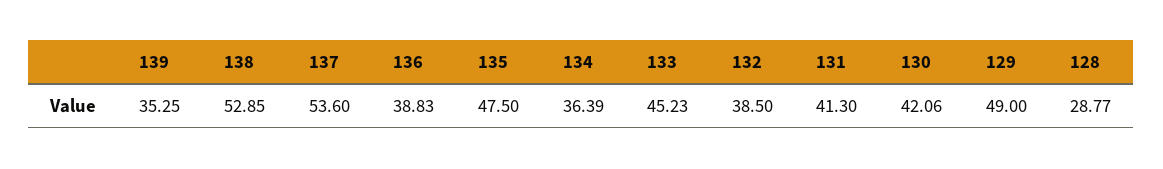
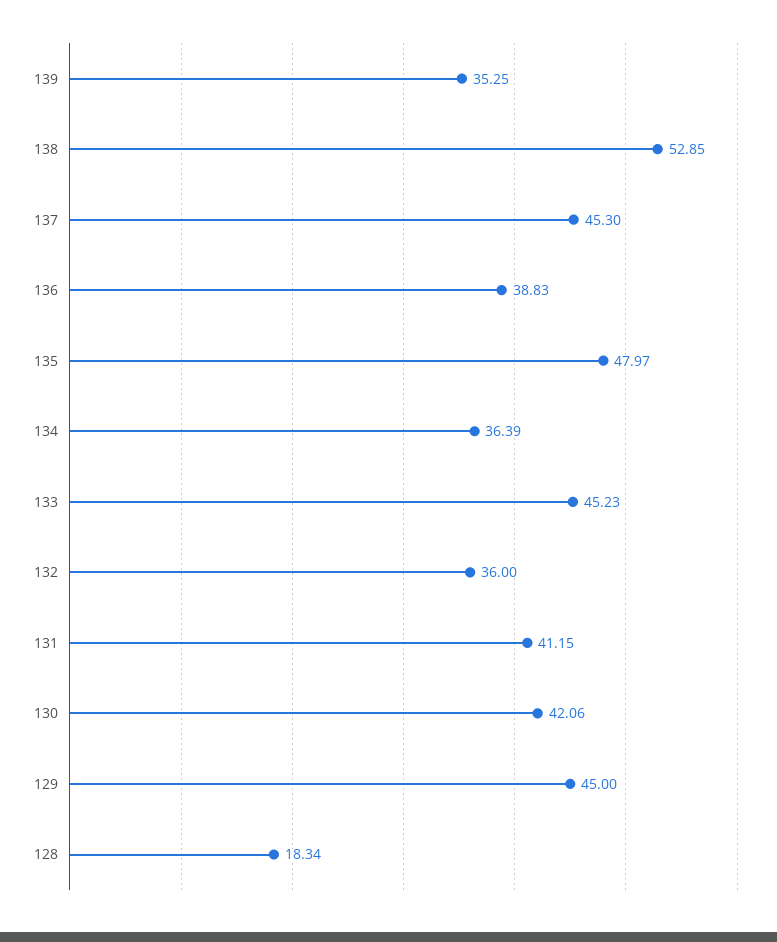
137: 53.6 -> 45.3
135: 47.5 -> 47.97
132: 38.5 -> 36
131: 41.3 -> 41.15
129: 49 -> 45
128: 28.77 -> 18.34

